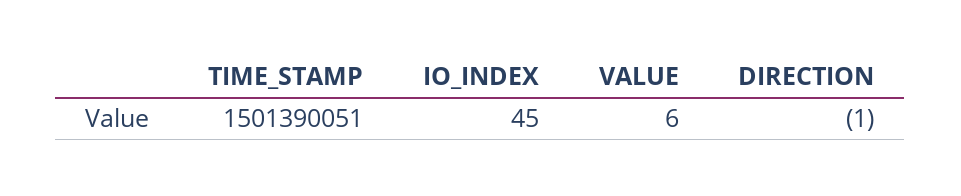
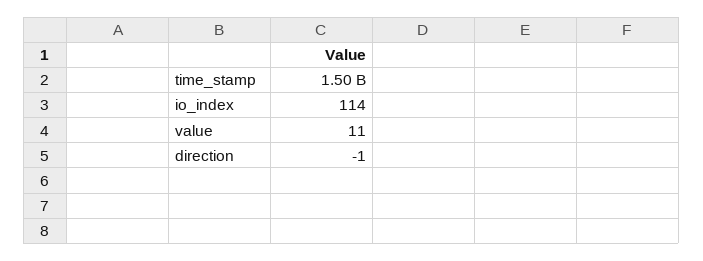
IO_INDEX: 45 -> 114
VALUE: 6 -> 11

